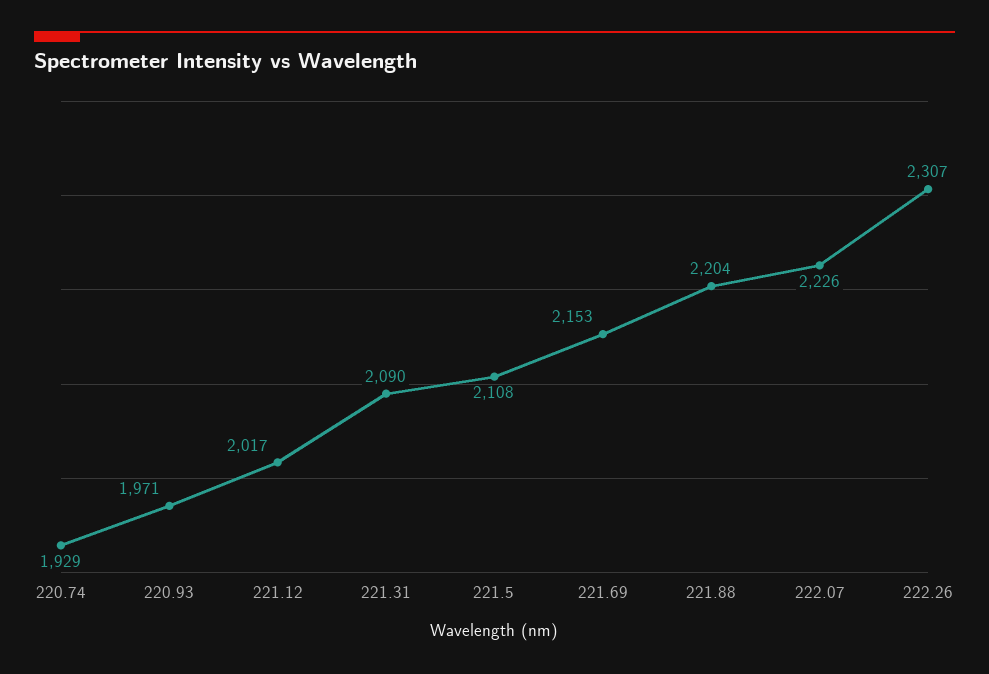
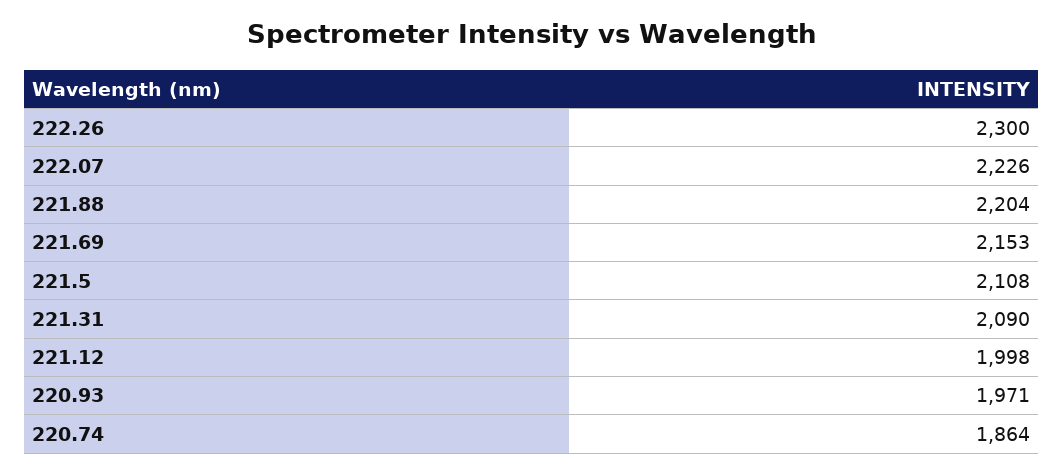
220.74: 1929 -> 1864
221.12: 2017 -> 1998
222.26: 2307 -> 2300

